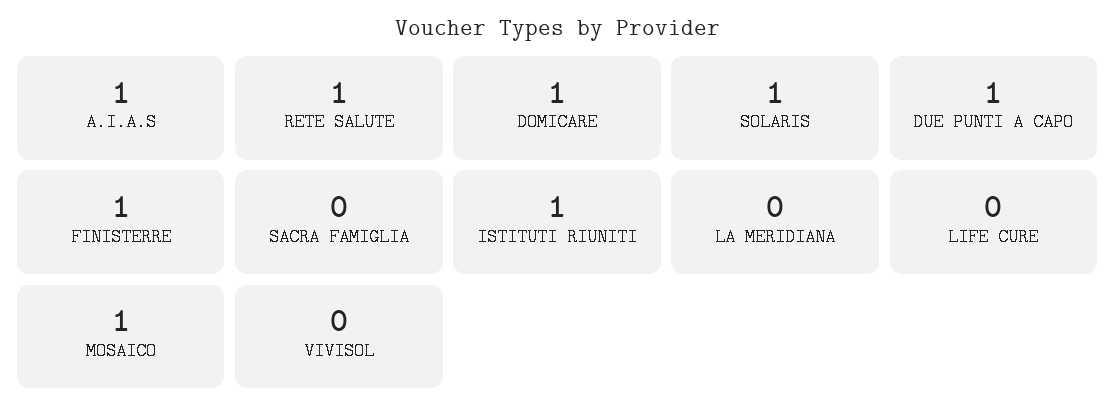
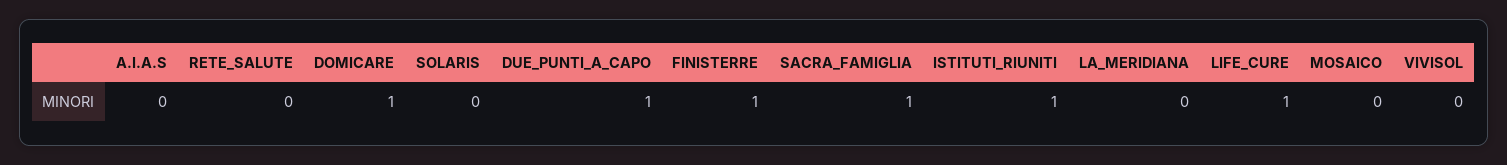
A.I.A.S: 1 -> 0
RETE SALUTE: 1 -> 0
SOLARIS: 1 -> 0
SACRA FAMIGLIA: 0 -> 1
LIFE CURE: 0 -> 1
MOSAICO: 1 -> 0

